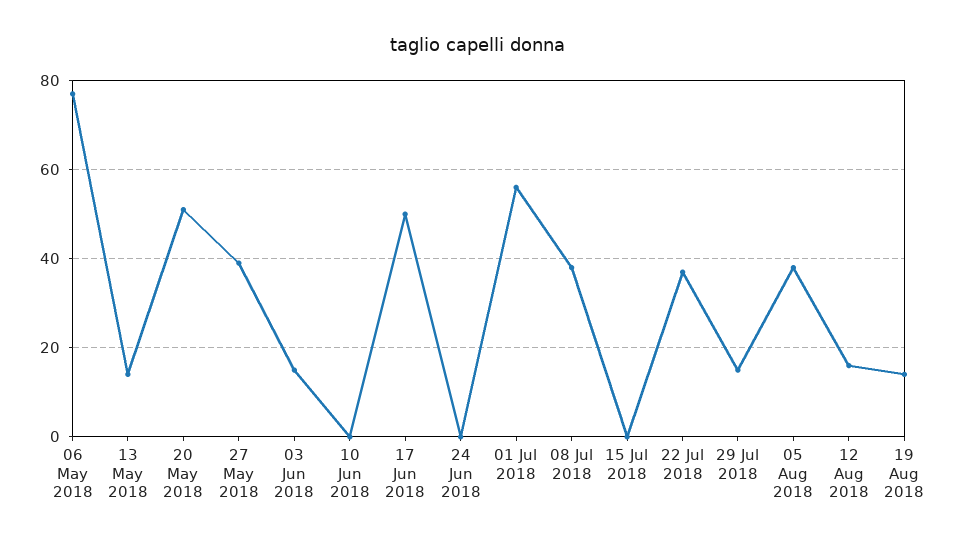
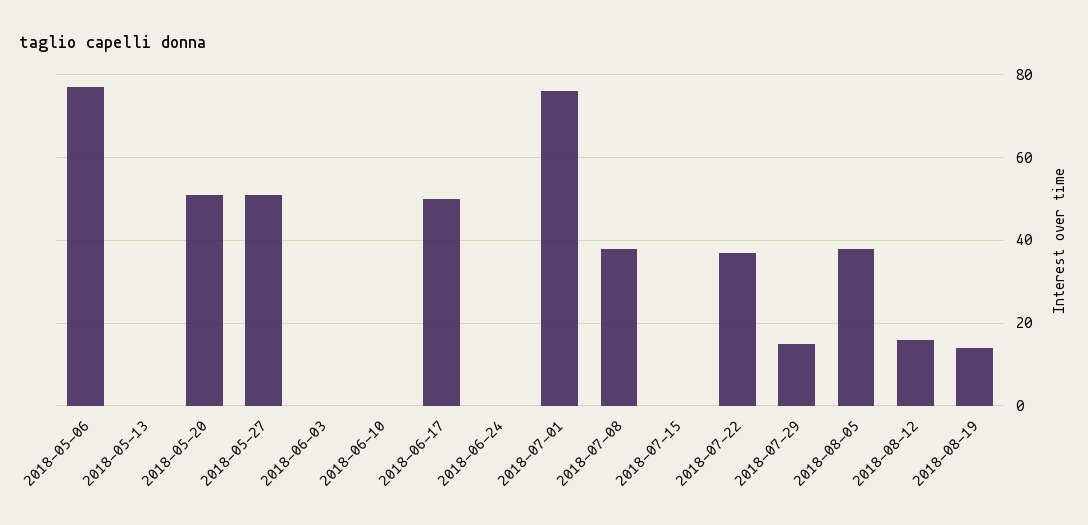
13 May 2018: 15 -> 0
27 May 2018: 40 -> 50
03 Jun 2018: 15 -> 0
01 Jul 2018: 55 -> 75

